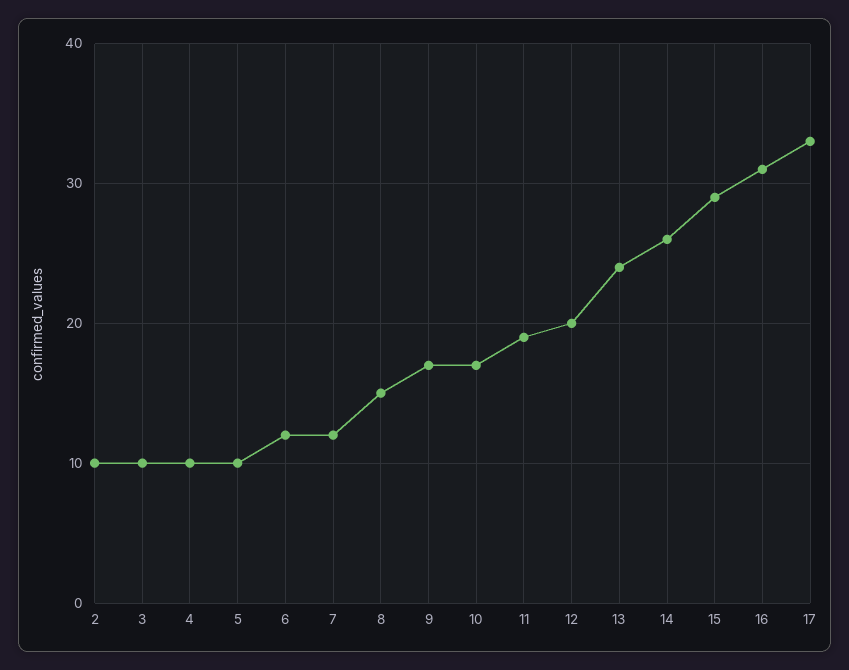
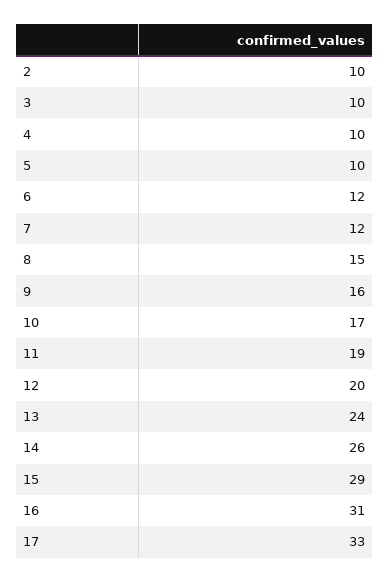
9: 17 -> 16

